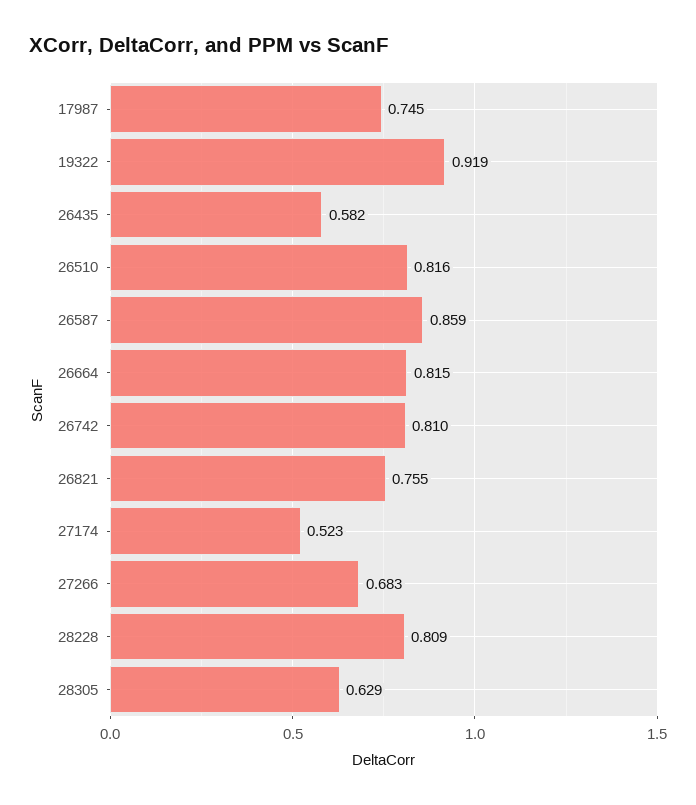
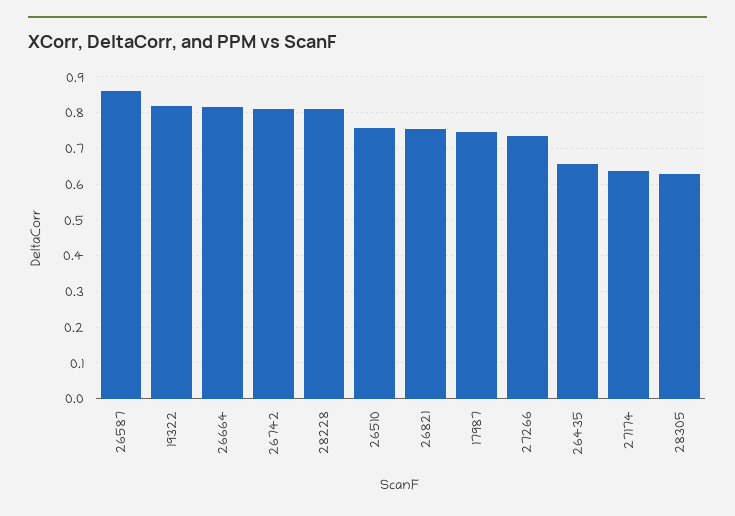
19322: 0.919 -> 0.82
26435: 0.582 -> 0.66
26510: 0.816 -> 0.76
27174: 0.523 -> 0.64
27266: 0.683 -> 0.74

